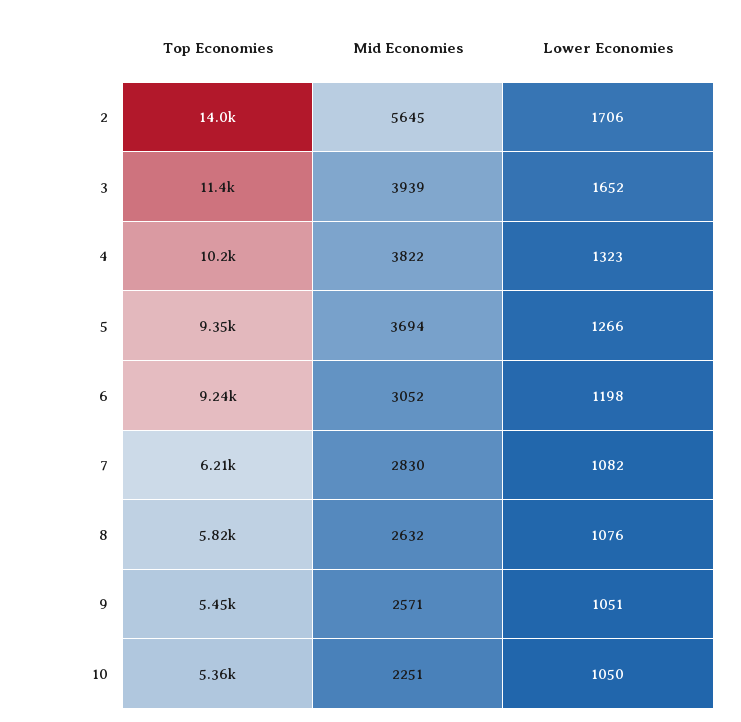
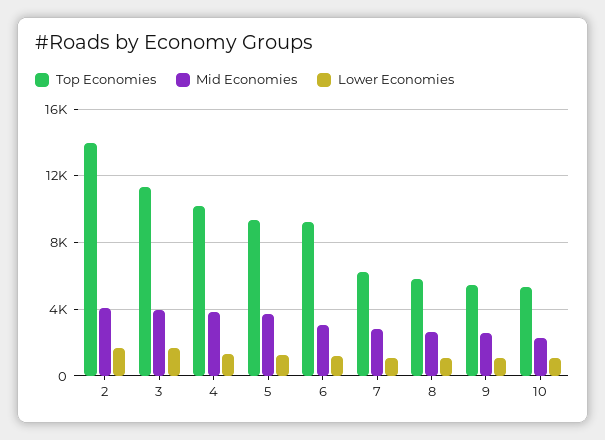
Mid Economies, 2: 5645 -> 4000

